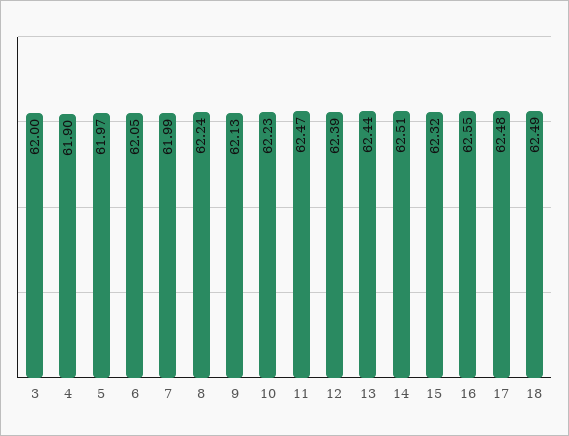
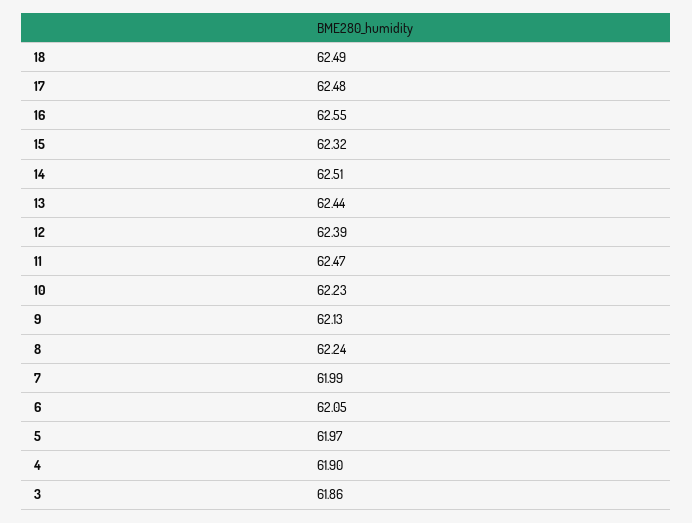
3: 62 -> 61.86

